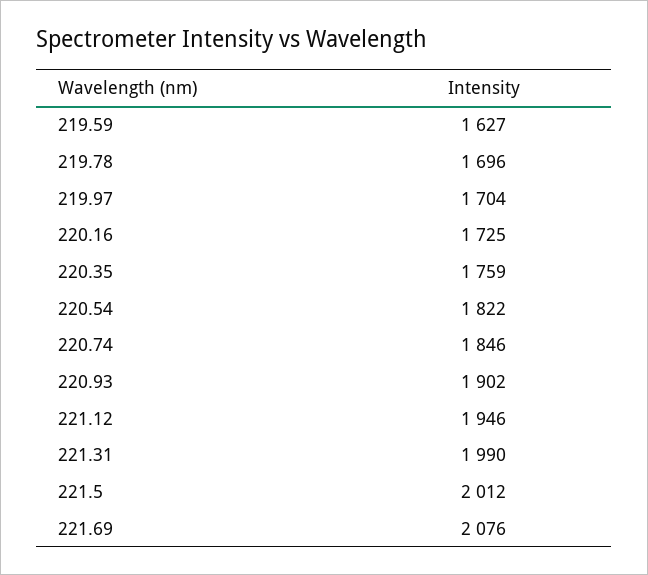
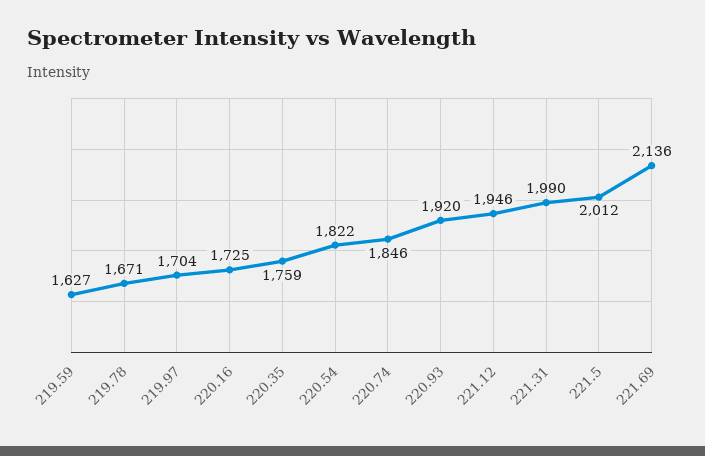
219.78: 1696 -> 1671
220.93: 1902 -> 1920
221.69: 2076 -> 2136

